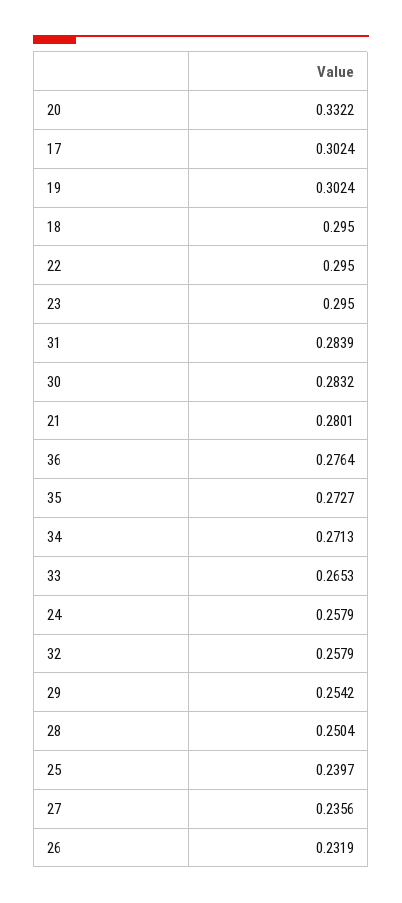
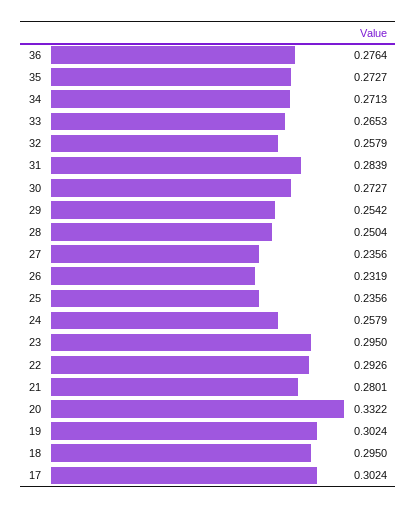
22: 0.295 -> 0.2926
30: 0.2832 -> 0.2727
25: 0.2397 -> 0.2356

